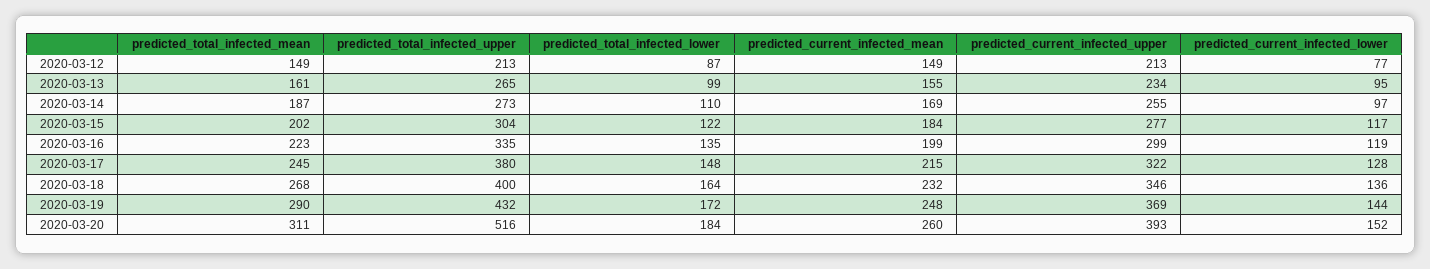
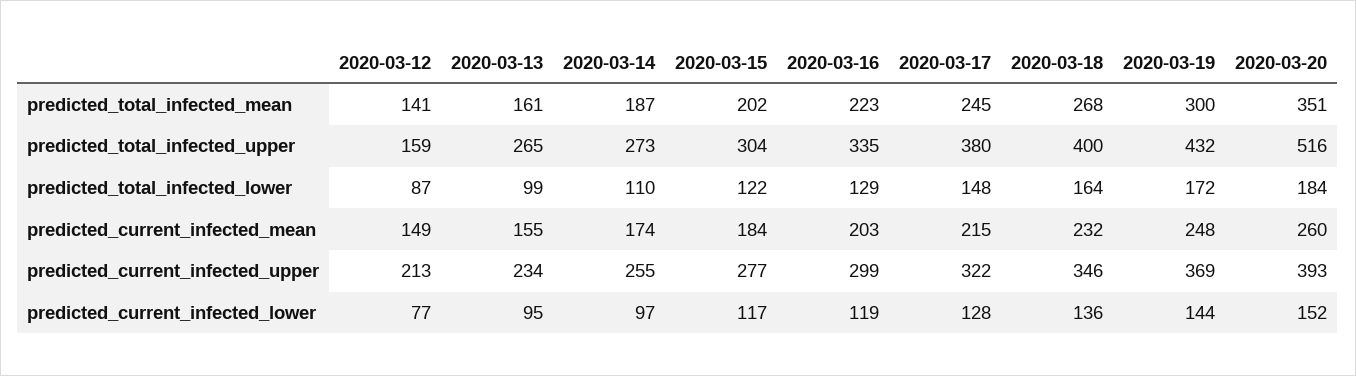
predicted_total_infected_mean, 2020-03-12: 149 -> 141
predicted_total_infected_upper, 2020-03-12: 213 -> 159
predicted_current_infected_mean, 2020-03-14: 169 -> 174
predicted_total_infected_lower, 2020-03-16: 135 -> 129
predicted_current_infected_mean, 2020-03-16: 199 -> 203
predicted_total_infected_mean, 2020-03-19: 290 -> 300
predicted_total_infected_mean, 2020-03-20: 311 -> 351

